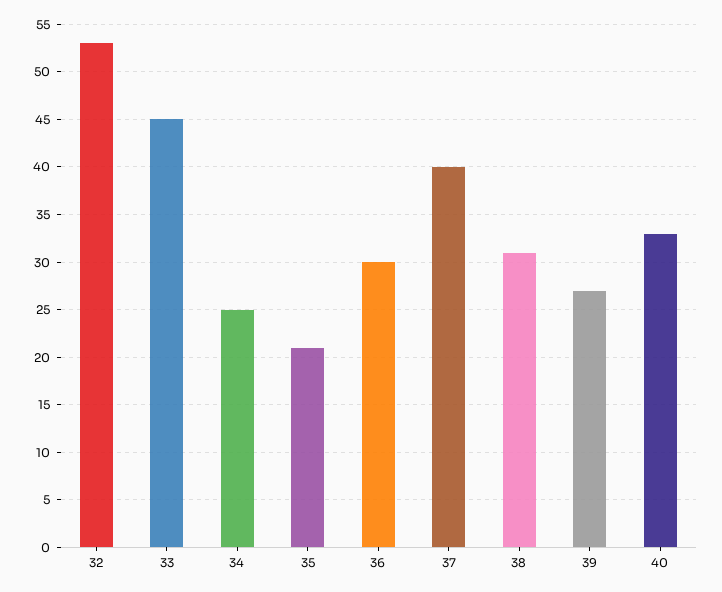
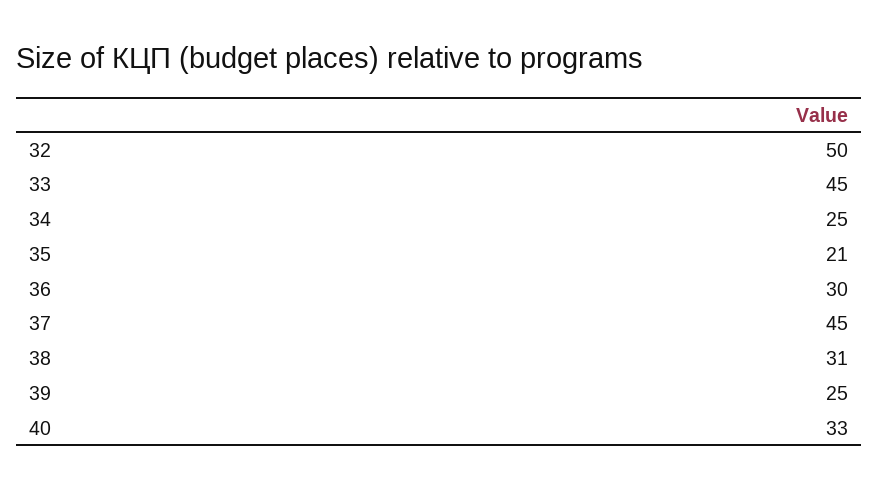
32: 53 -> 50
37: 40 -> 45
39: 27 -> 25

